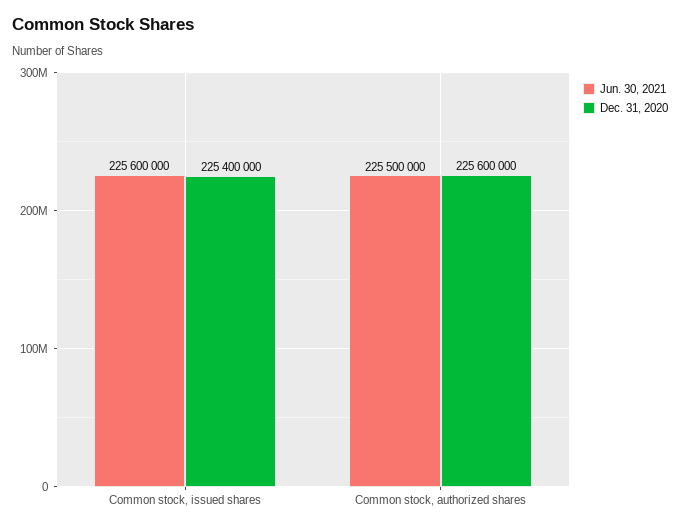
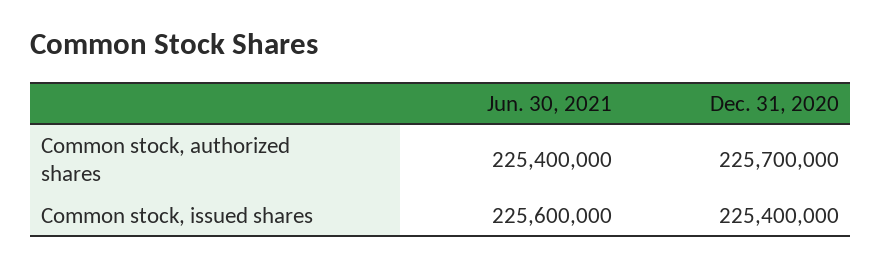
Jun. 30, 2021, Common stock, authorized shares: 225500000 -> 225400000
Dec. 31, 2020, Common stock, authorized shares: 225600000 -> 225700000

